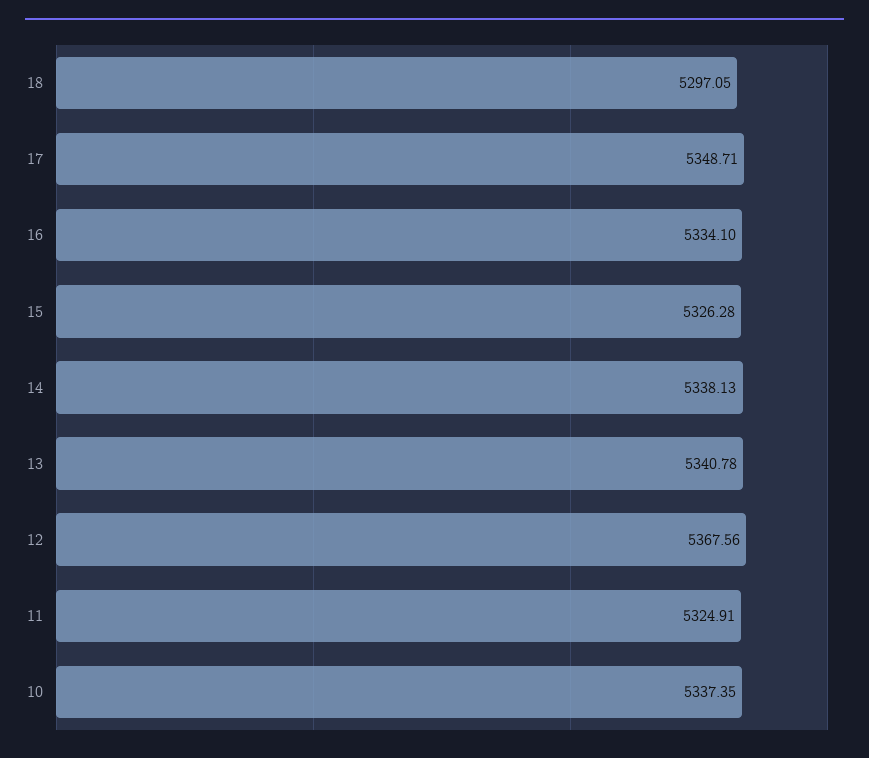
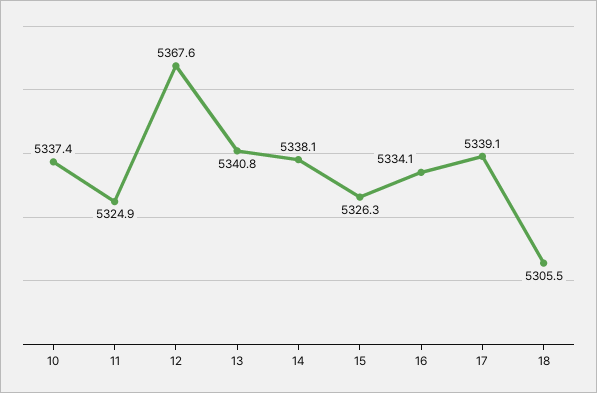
18: 5297.05 -> 5305.5
17: 5348.71 -> 5339.1

